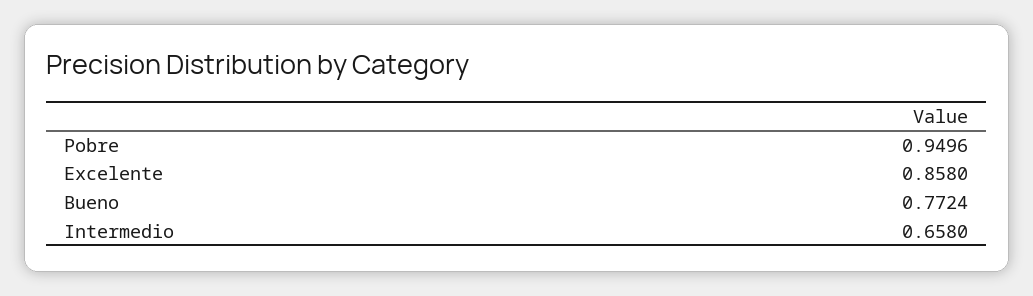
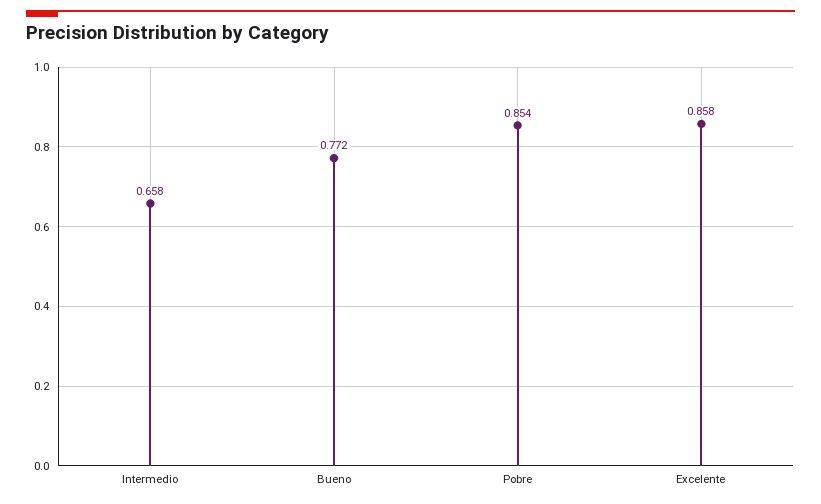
Pobre: 0.9496 -> 0.854

